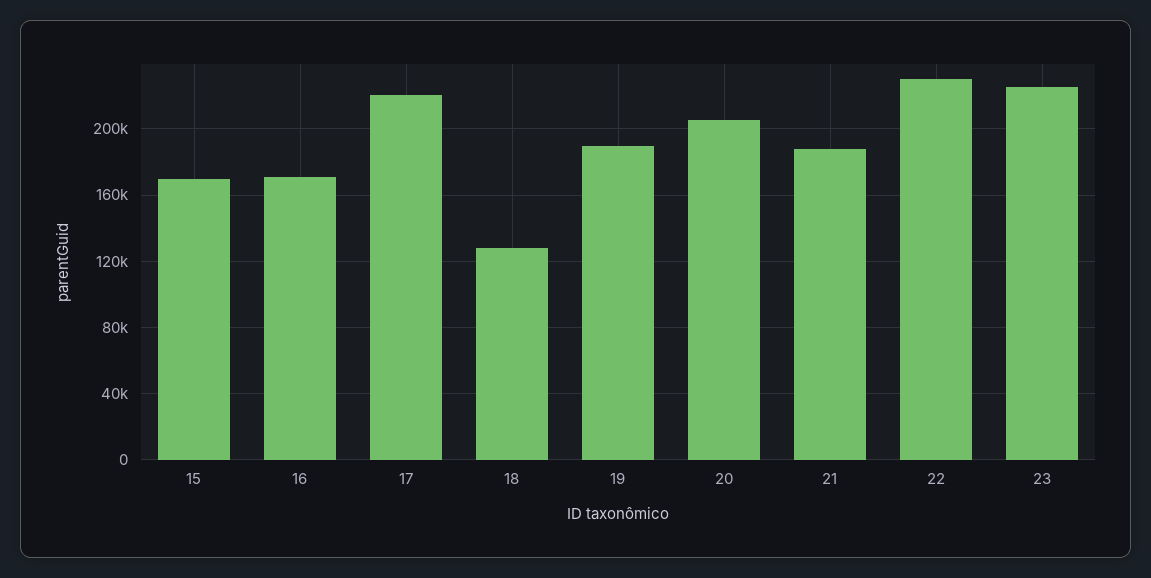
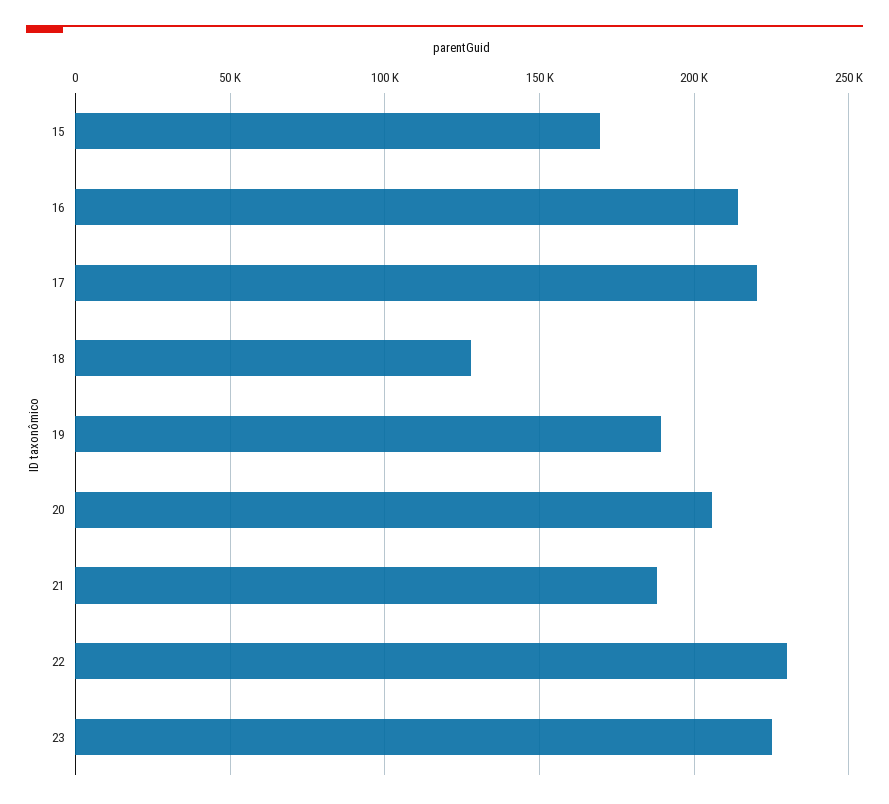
16: 170000 -> 215000

